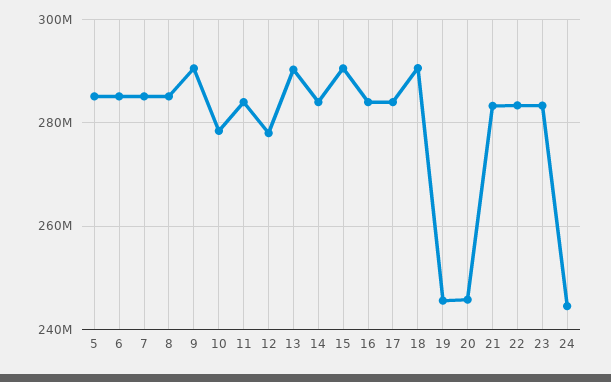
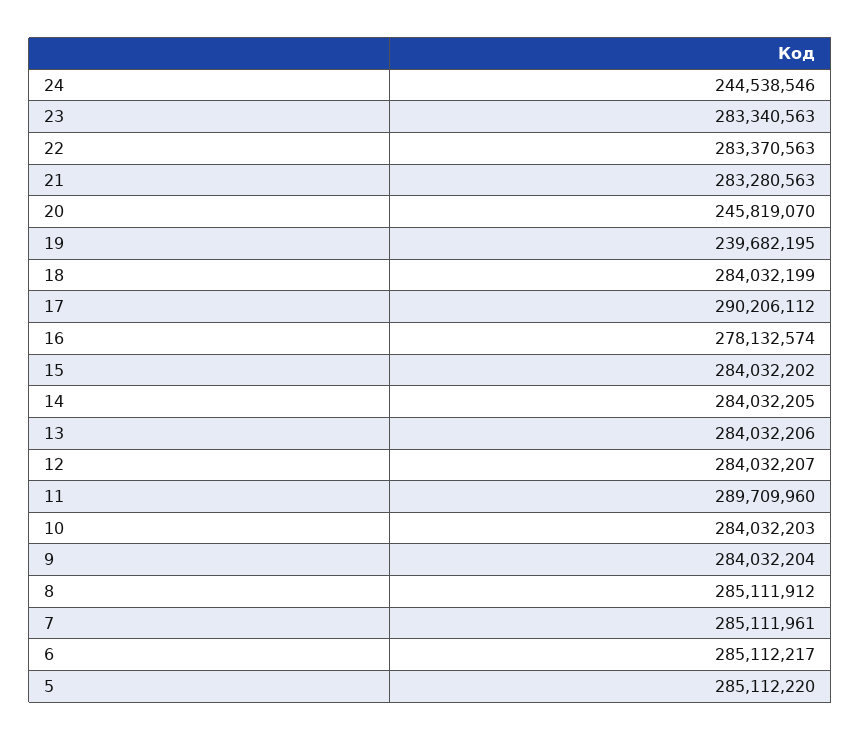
9: 290000000 -> 284032204
10: 278000000 -> 284032203
11: 284000000 -> 289709960
12: 278000000 -> 284032207
13: 290000000 -> 284032206
15: 290000000 -> 284032202
16: 284000000 -> 278132574
17: 284000000 -> 290206112
18: 290000000 -> 284032199
19: 246000000 -> 239682195

